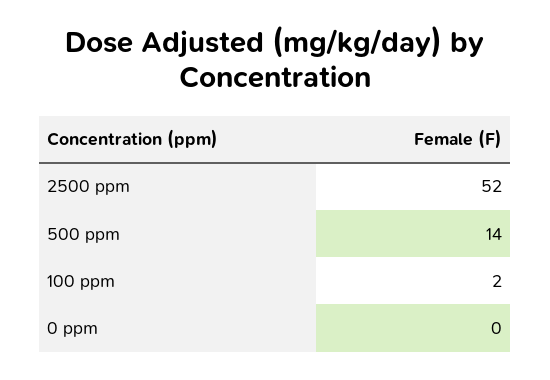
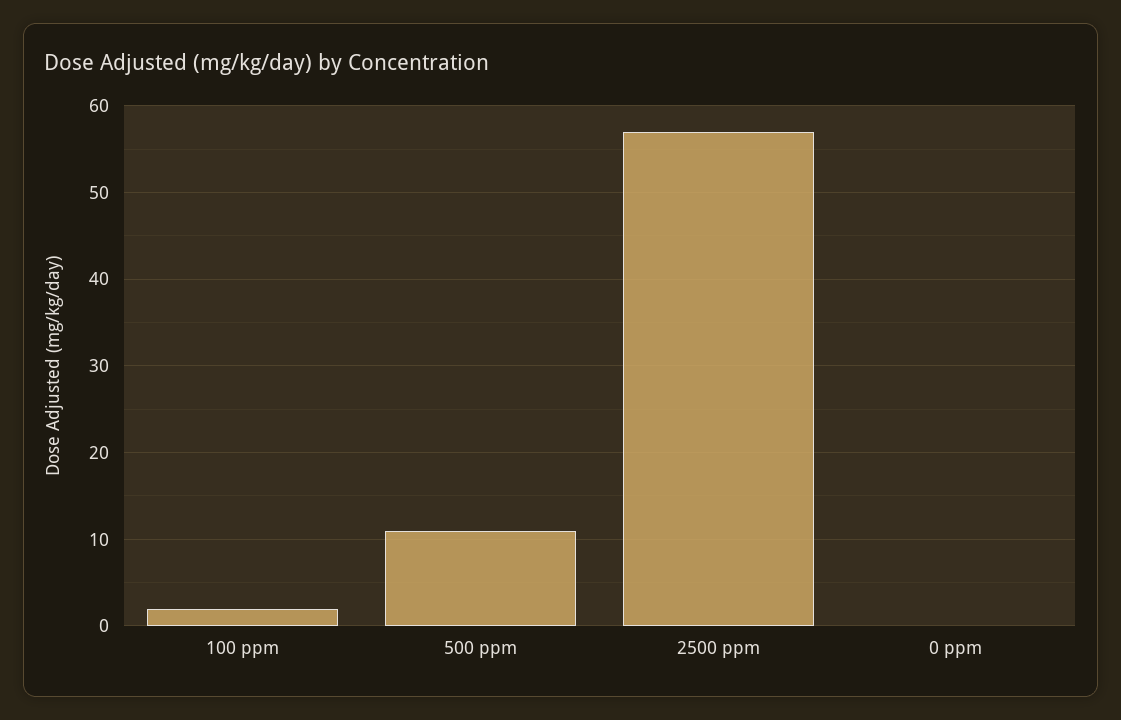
2500 ppm: 52 -> 57
500 ppm: 14 -> 11

